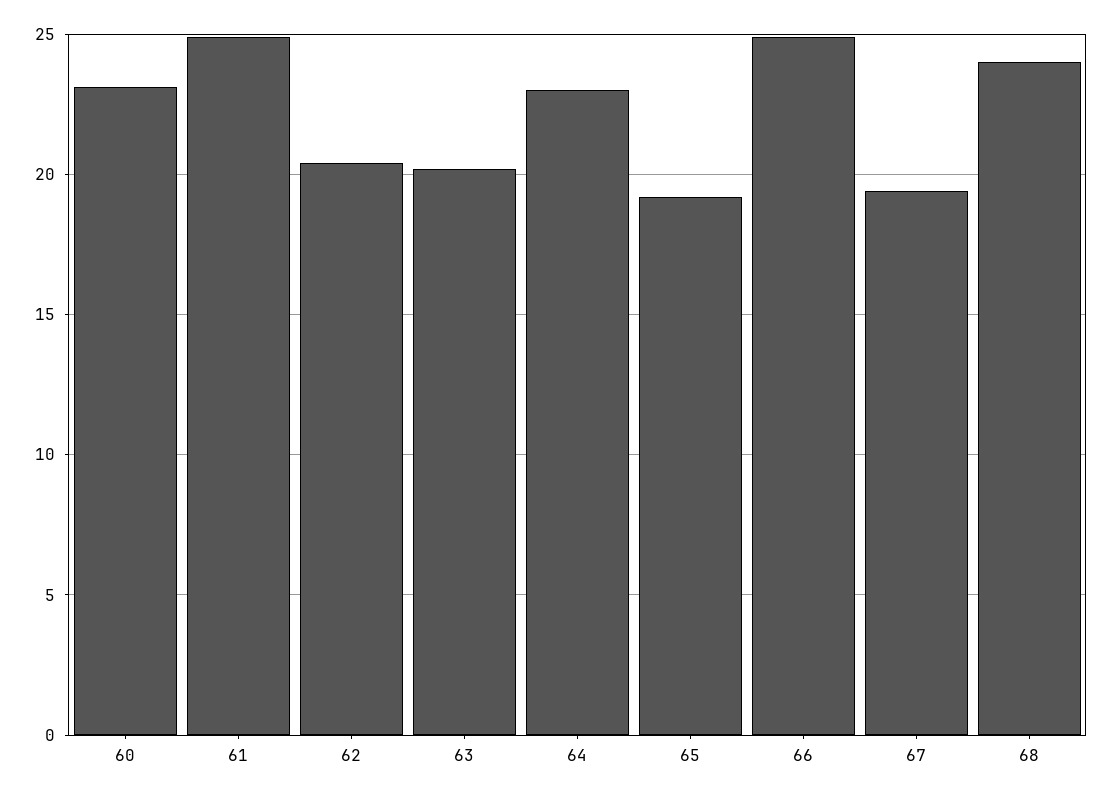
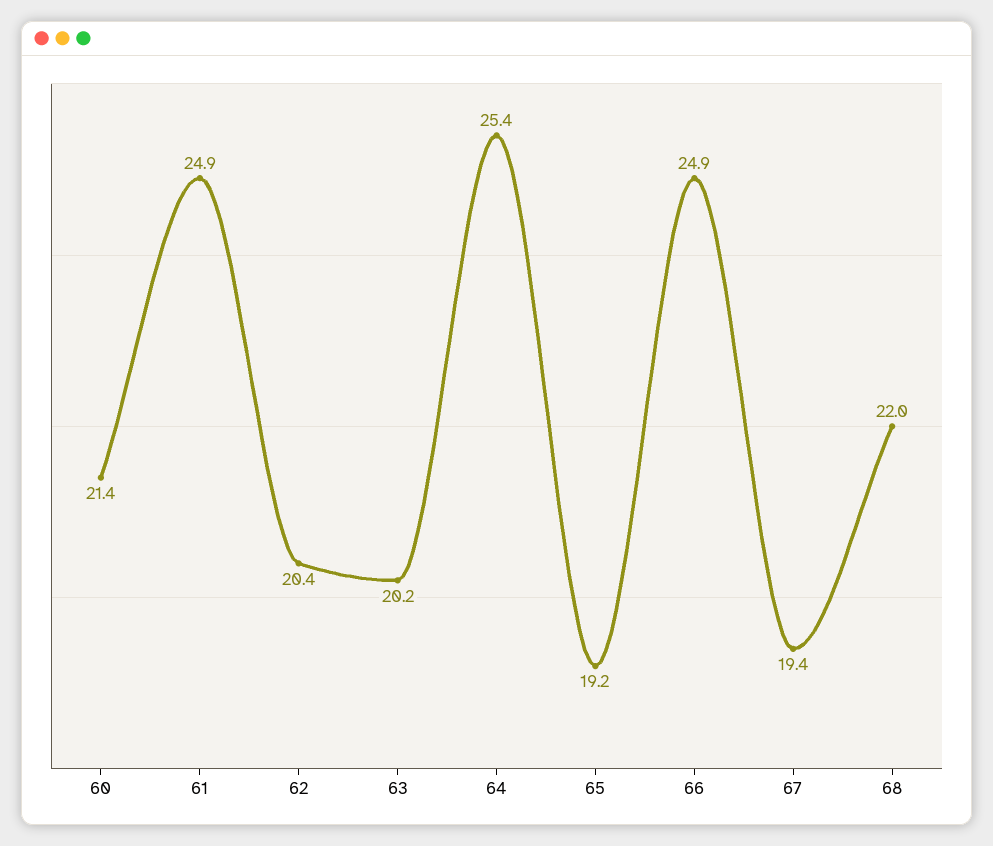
60: 23 -> 21.4
64: 23 -> 25.4
68: 24 -> 22

